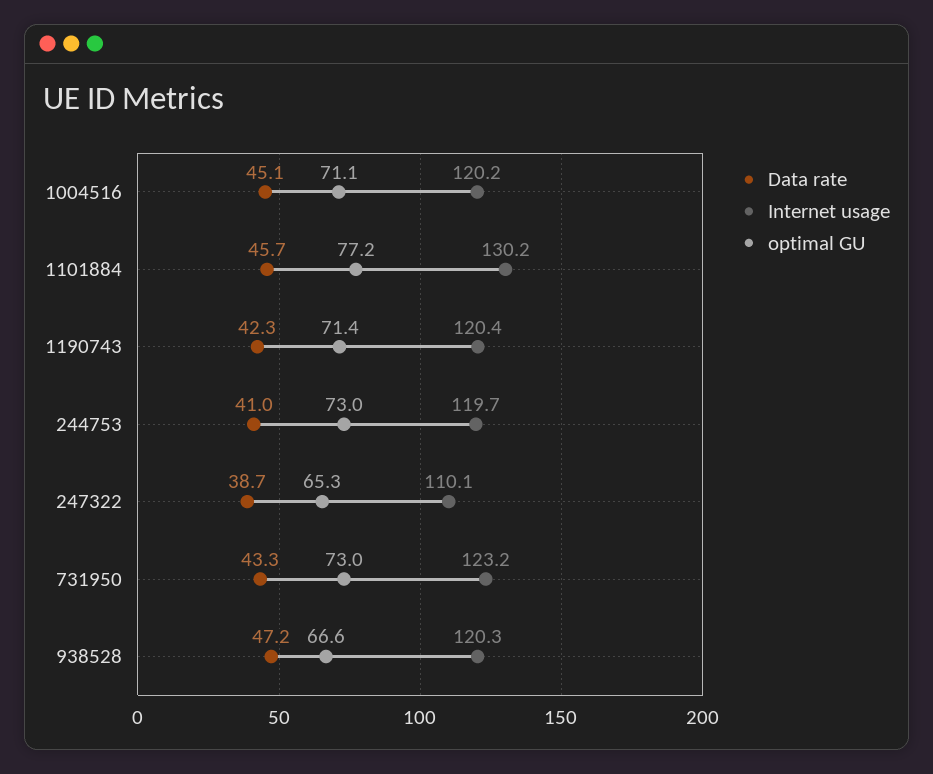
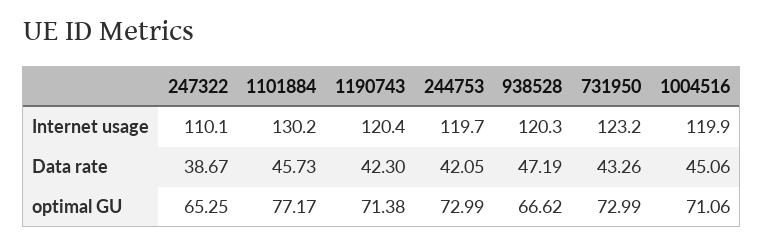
Internet usage, 1004516: 120.2 -> 119.9
Data rate, 244753: 41 -> 42.05

